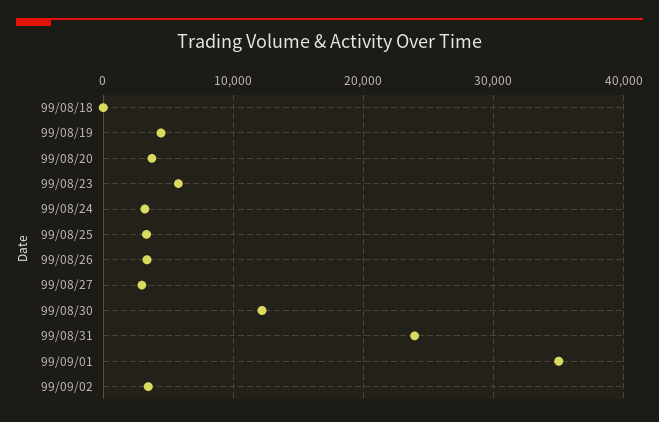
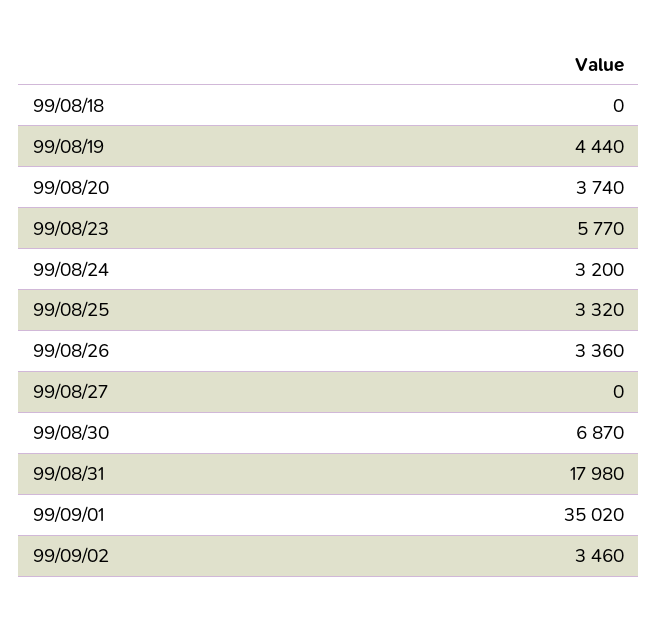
99/08/27: 3000 -> 0
99/08/30: 12000 -> 6870
99/08/31: 24000 -> 17980

